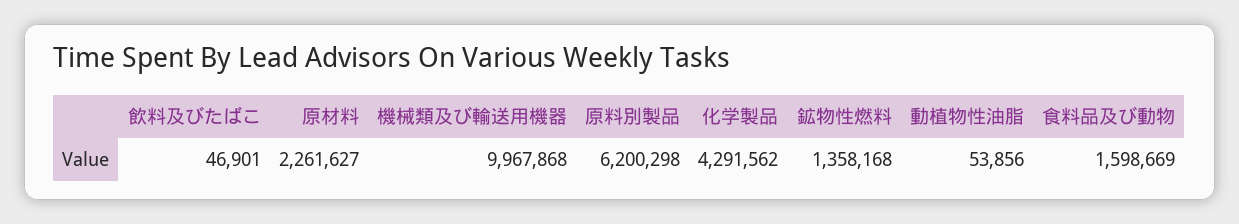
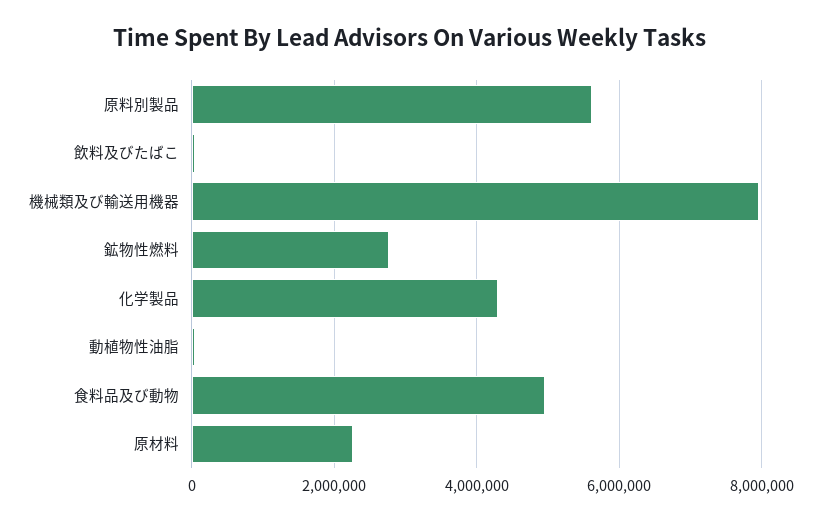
機械類及び輸送用機器: 9967868 -> 8000000
原料別製品: 6200298 -> 5600000
鉱物性燃料: 1358168 -> 2800000
食料品及び動物: 1598669 -> 5000000

